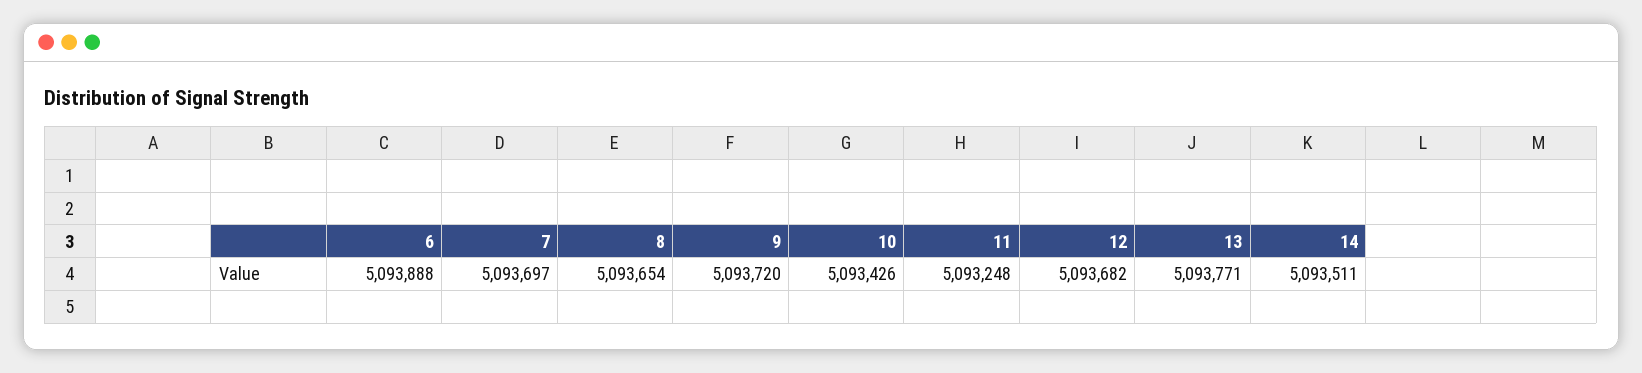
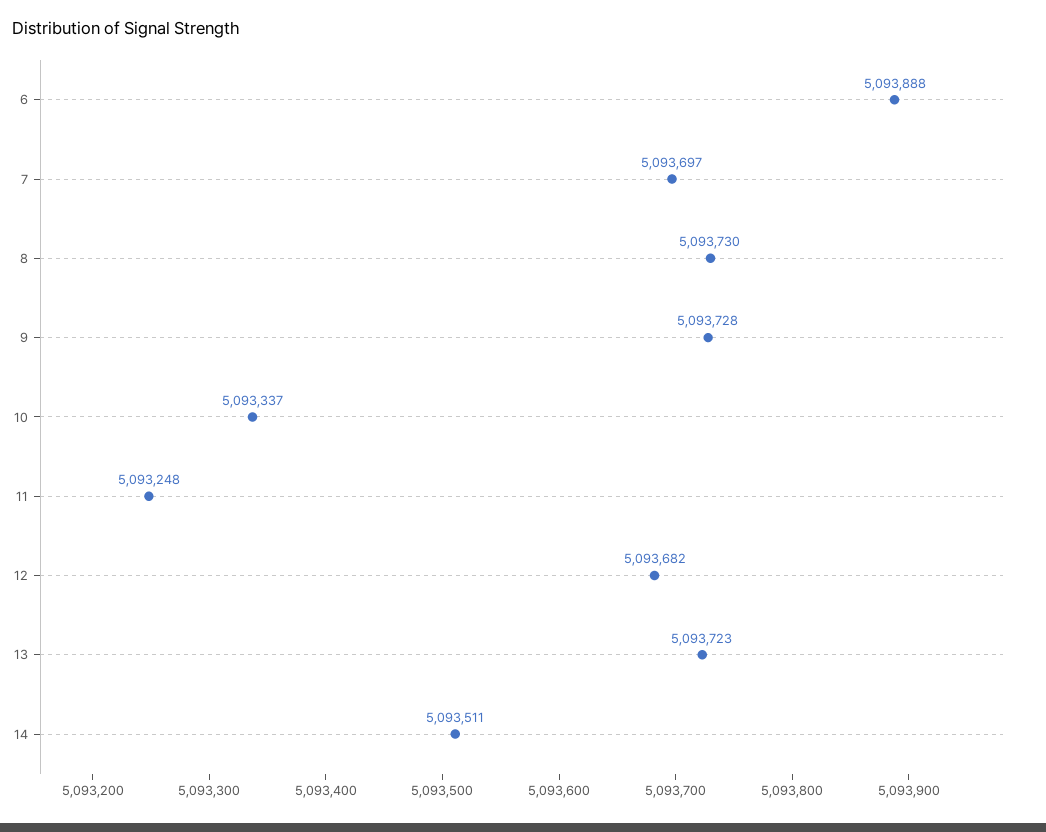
8: 5093654 -> 5093730
9: 5093720 -> 5093728
10: 5093426 -> 5093337
13: 5093771 -> 5093723

